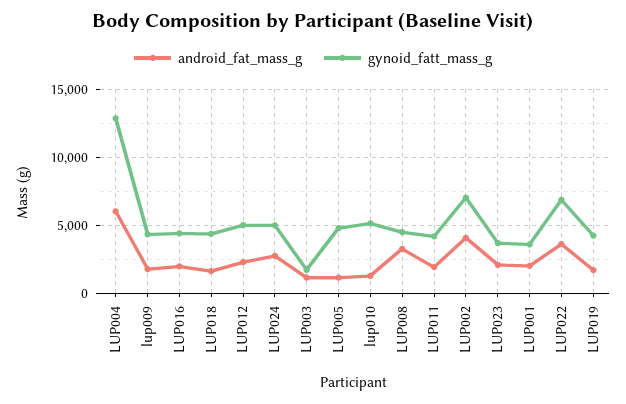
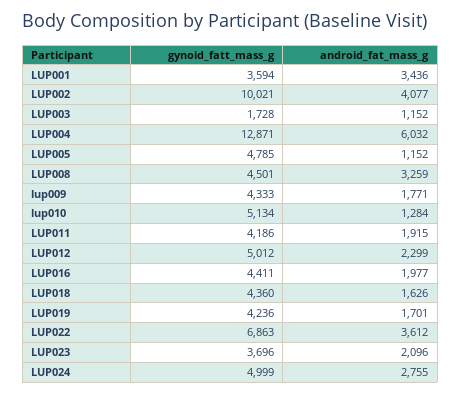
gynoid_fatt_mass_g, LUP002: 7000 -> 10021
android_fat_mass_g, LUP001: 2000 -> 3436

